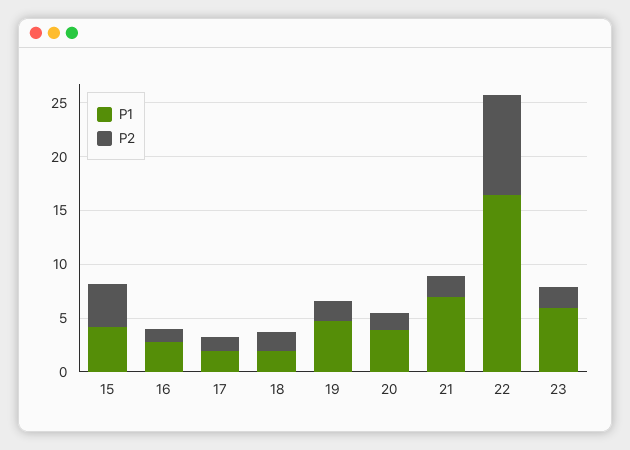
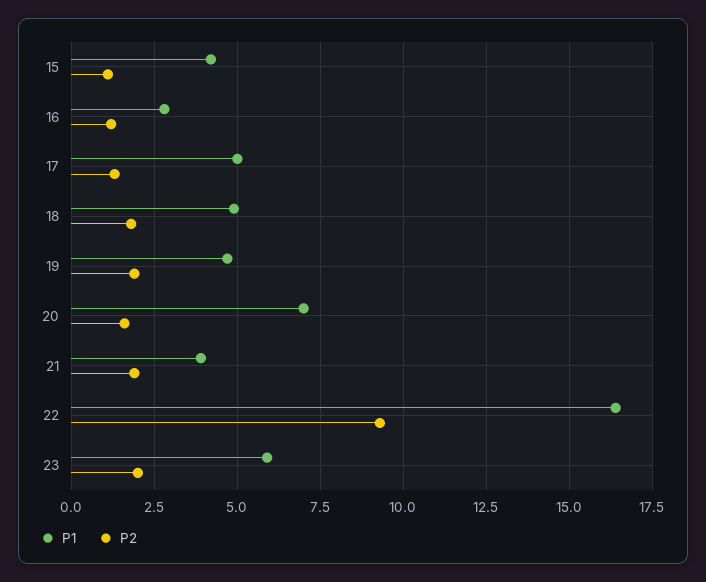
P2, 15: 4 -> 1
P1, 17: 2 -> 5
P1, 18: 2 -> 5
P1, 20: 4 -> 7
P1, 21: 7 -> 4

